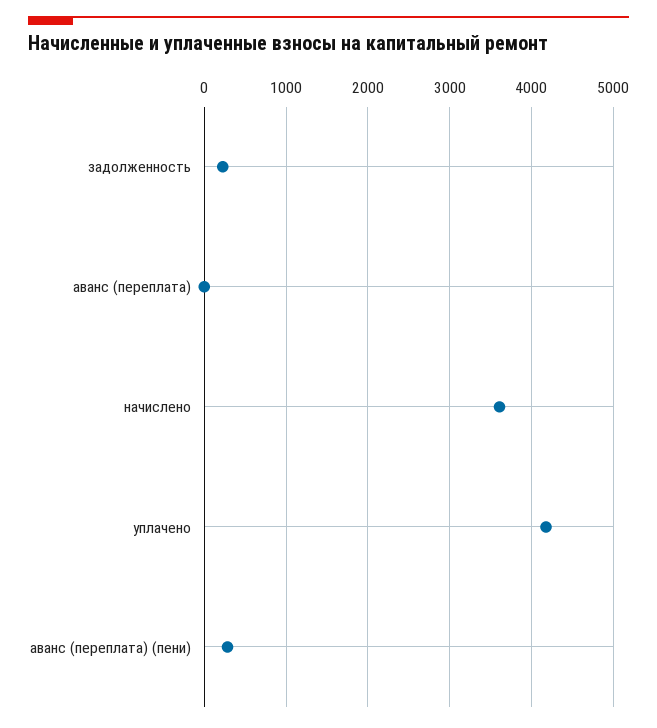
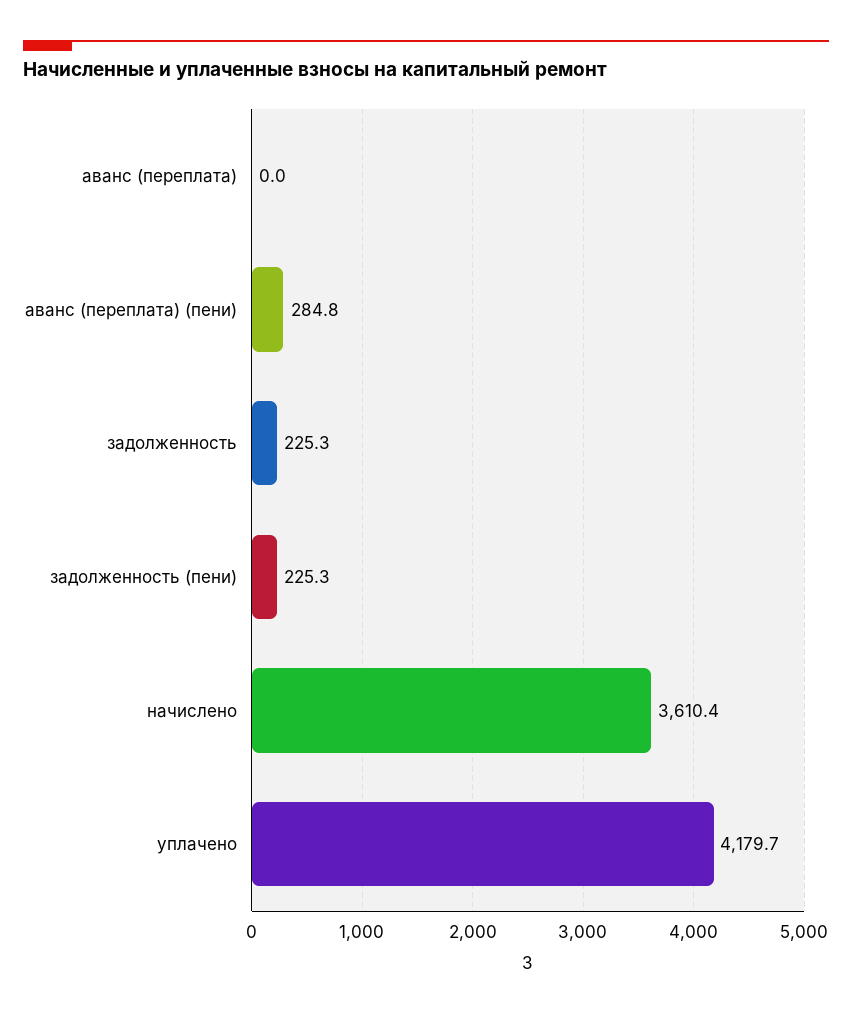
задолженность (пени): none -> 225.3

